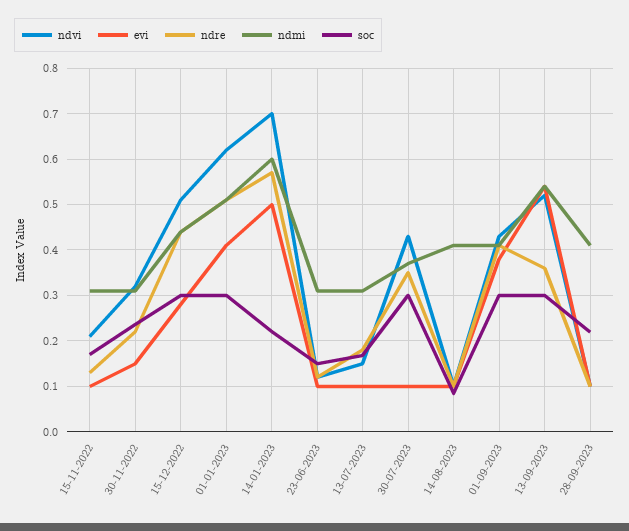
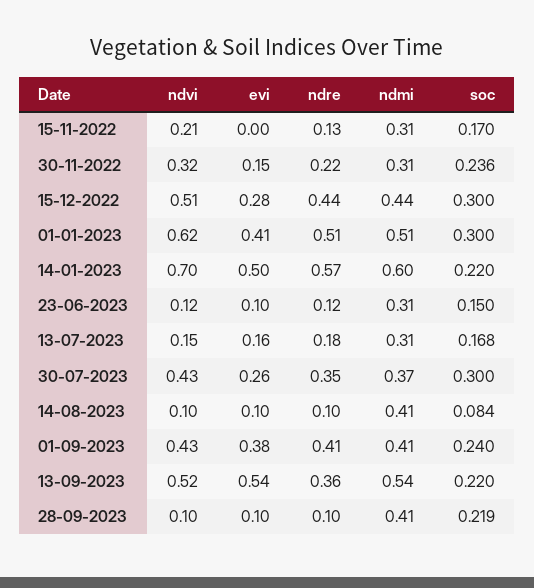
evi, 15-11-2022: 0.1 -> 0
evi, 13-07-2023: 0.1 -> 0.16
evi, 30-07-2023: 0.1 -> 0.26
soc, 01-09-2023: 0.3 -> 0.24
soc, 13-09-2023: 0.3 -> 0.22

